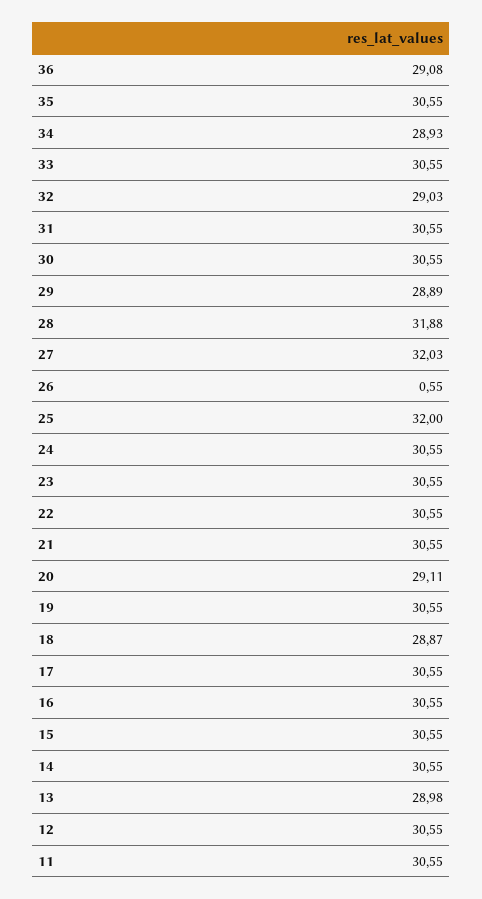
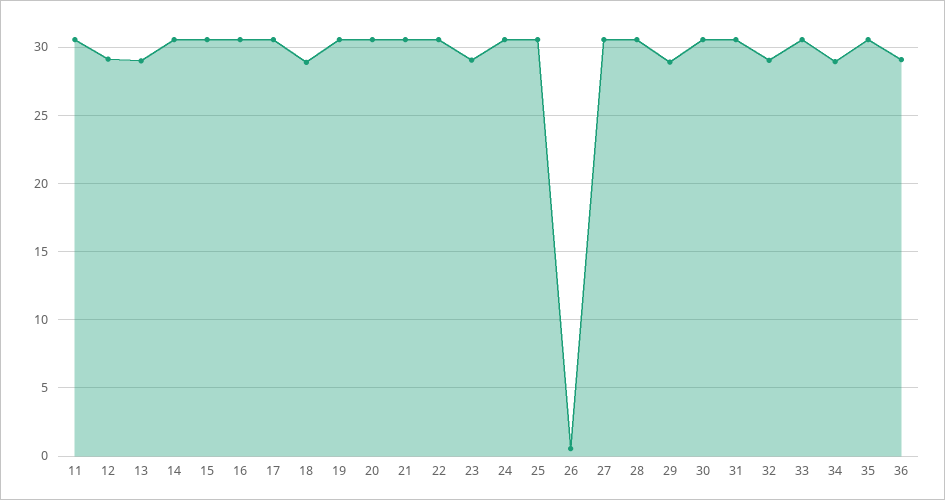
28: 31.88 -> 30.5
27: 32.03 -> 30.5
25: 32 -> 30.5
23: 30.55 -> 29
20: 29.11 -> 30.5
12: 30.55 -> 29

